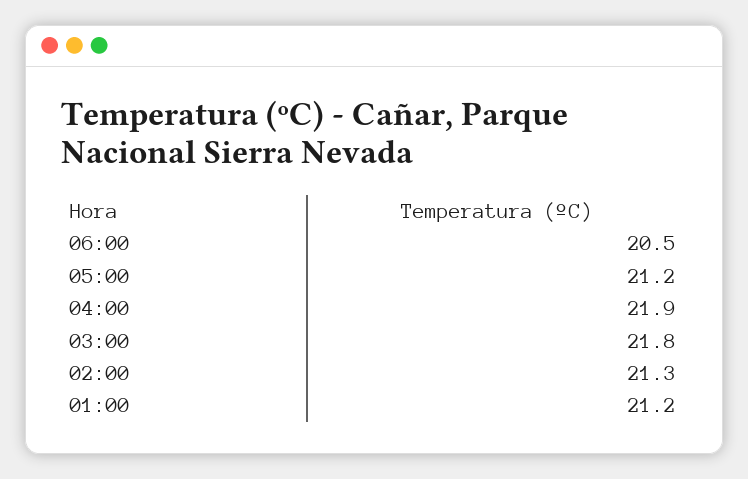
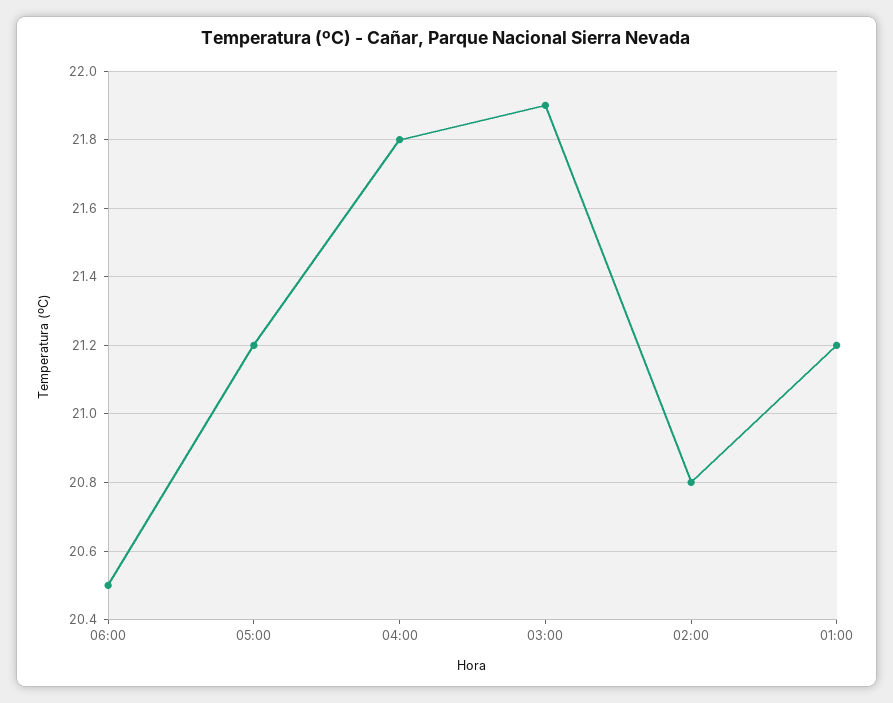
04:00: 21.9 -> 21.8
03:00: 21.8 -> 21.9
02:00: 21.3 -> 20.8

